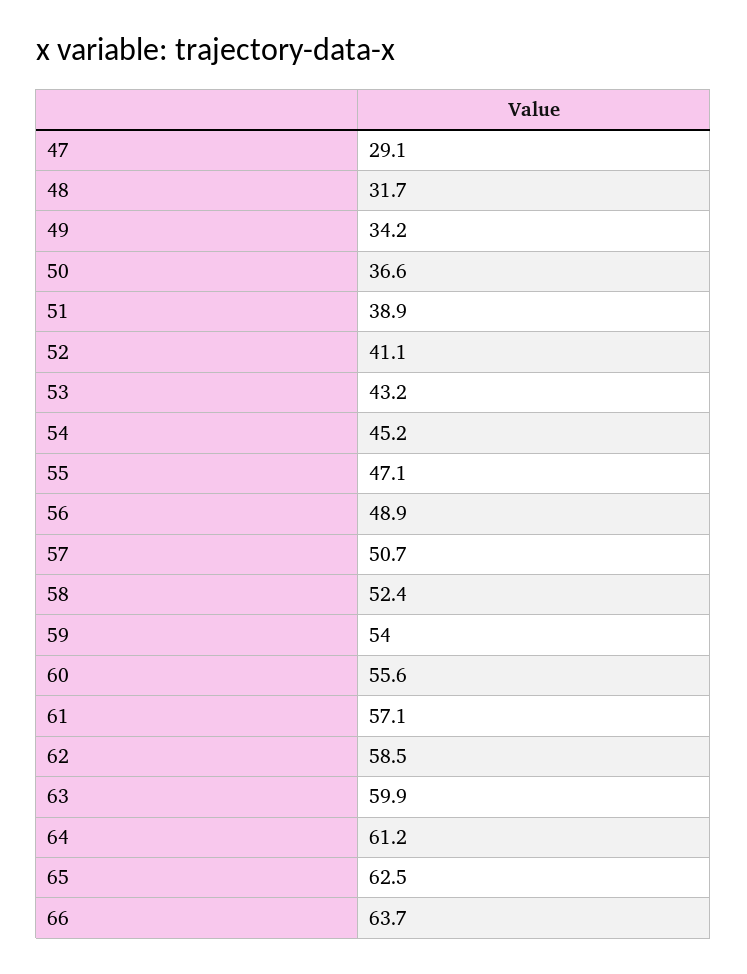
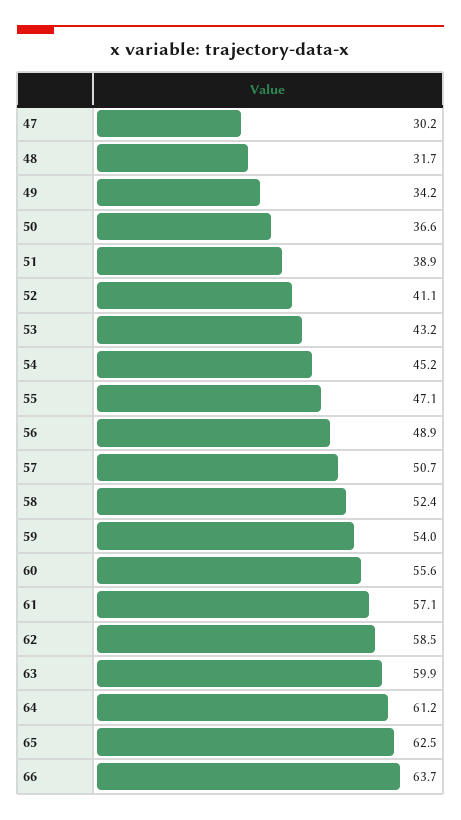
47: 29.1 -> 30.2

